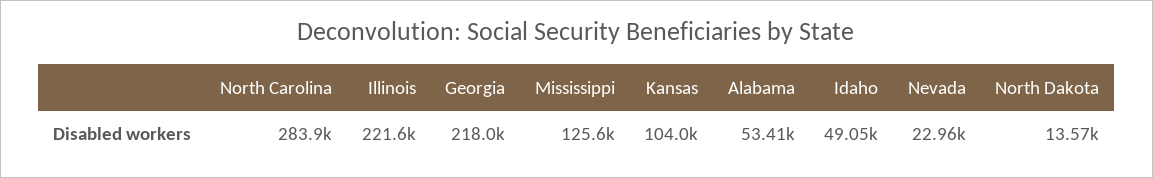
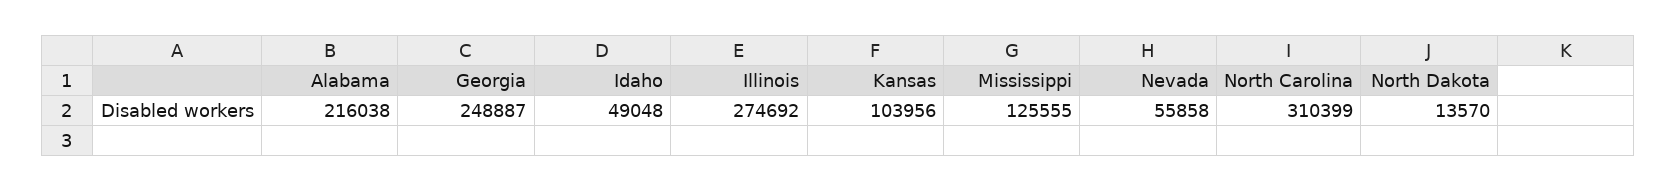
North Carolina: 283900 -> 310399
Illinois: 221600 -> 274692
Georgia: 218000 -> 248887
Alabama: 53410 -> 216038
Nevada: 22960 -> 55858

